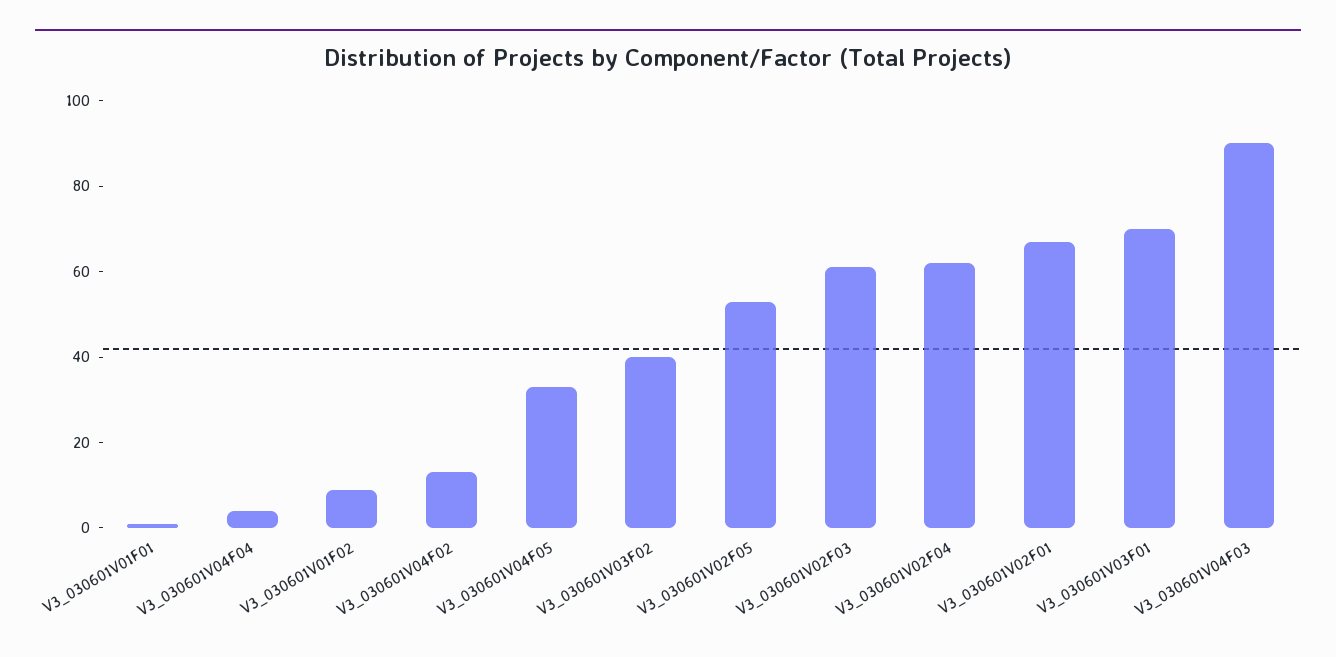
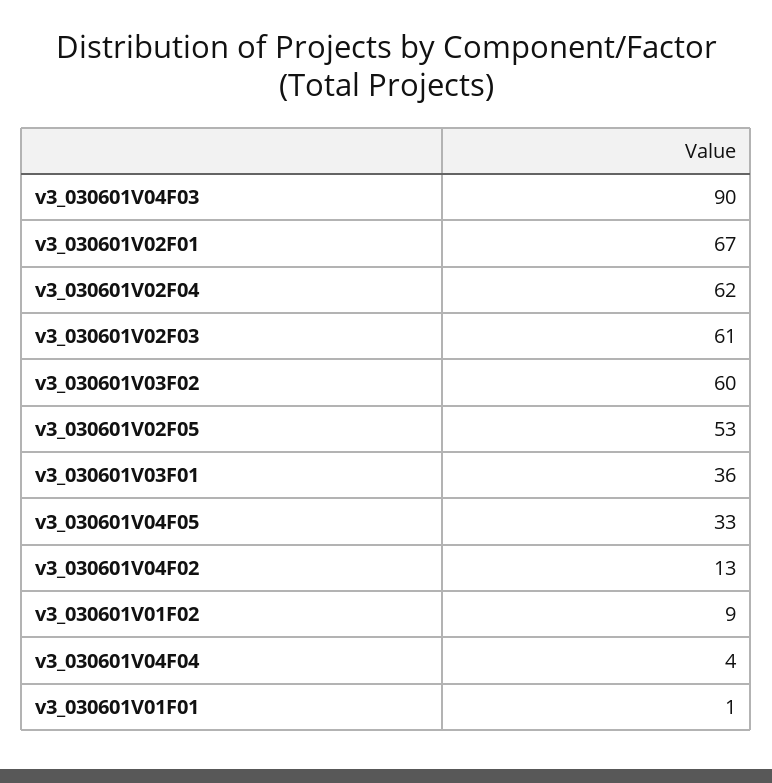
V3_030601V03F02: 40 -> 60
V3_030601V03F01: 70 -> 36

